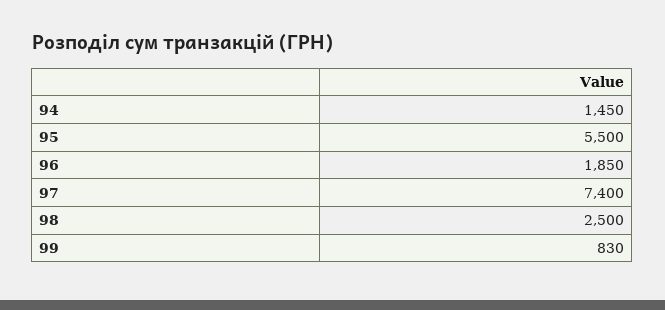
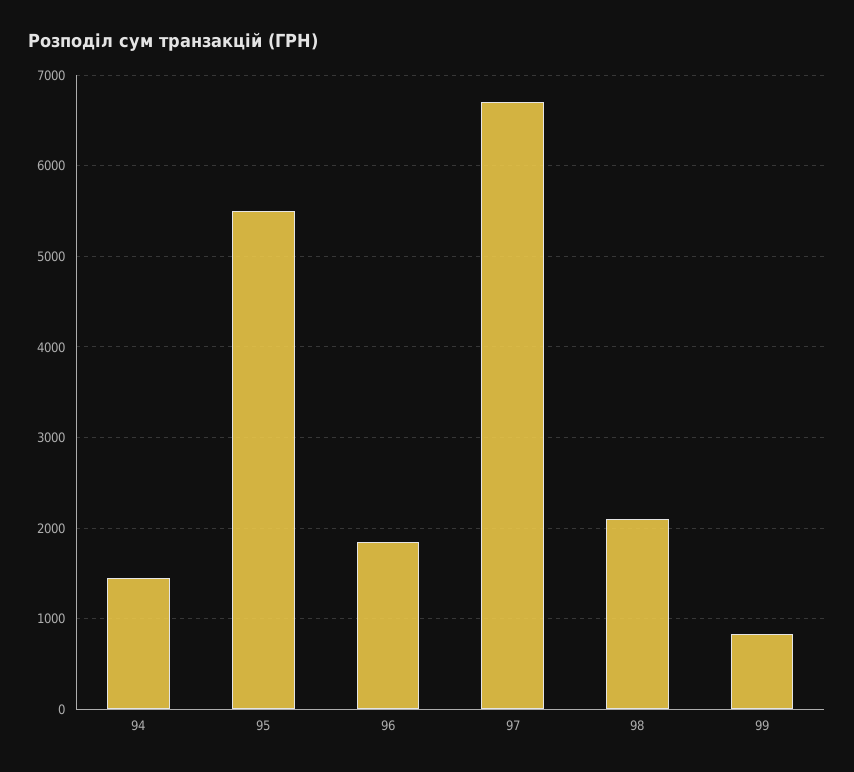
97: 7400 -> 6700
98: 2500 -> 2100

